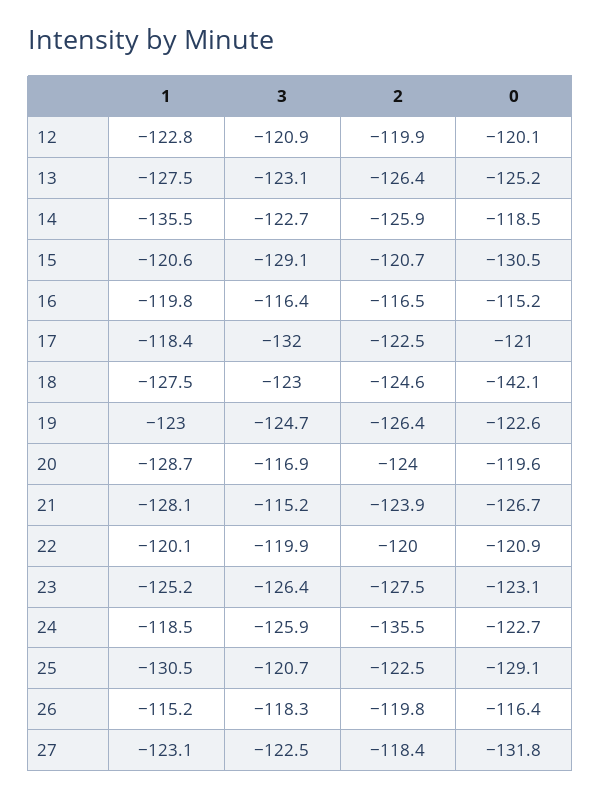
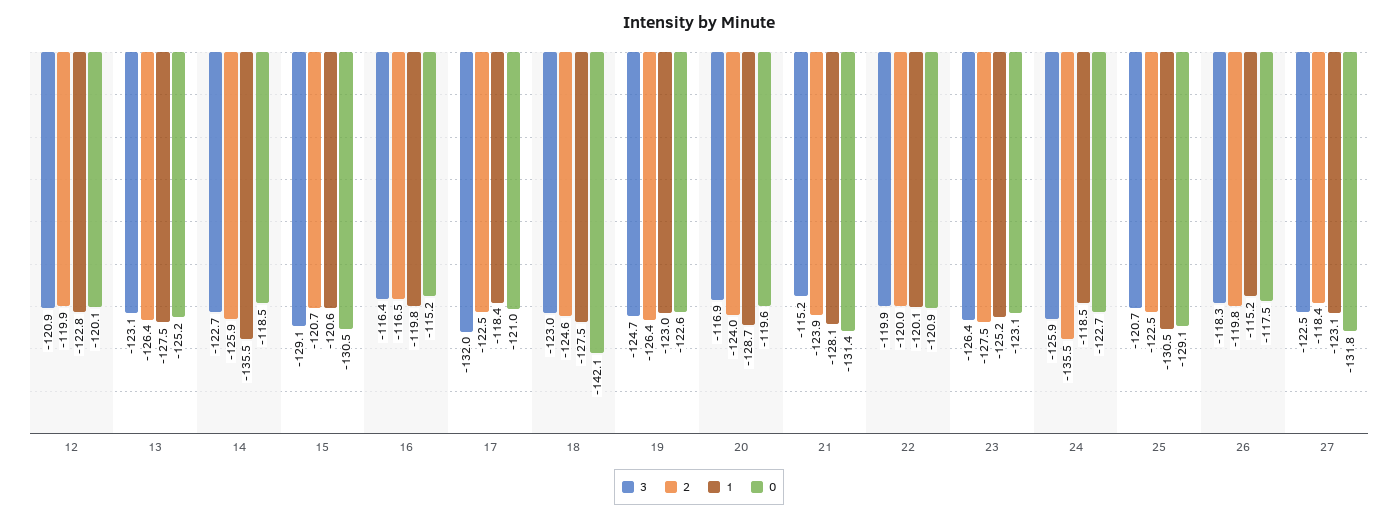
0, 21: -126.7 -> -131.4
0, 26: -116.4 -> -117.5

